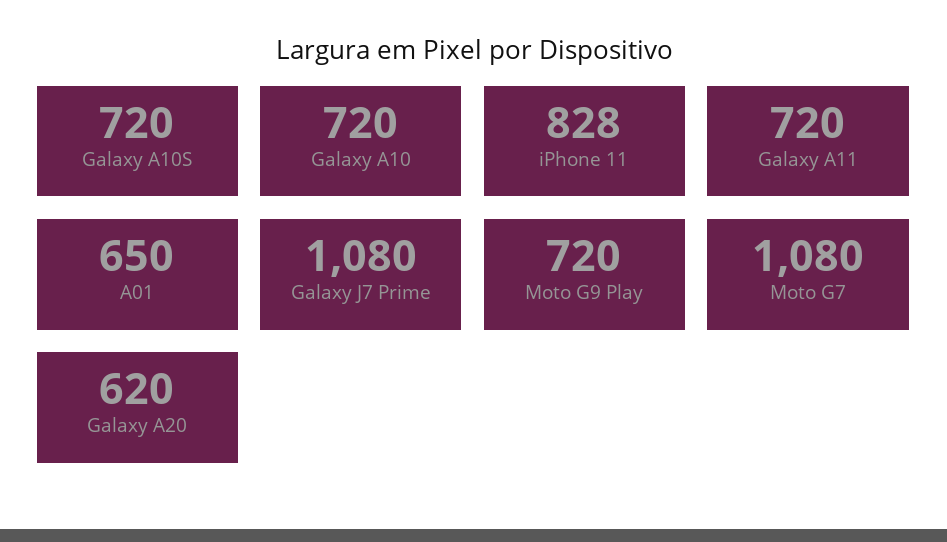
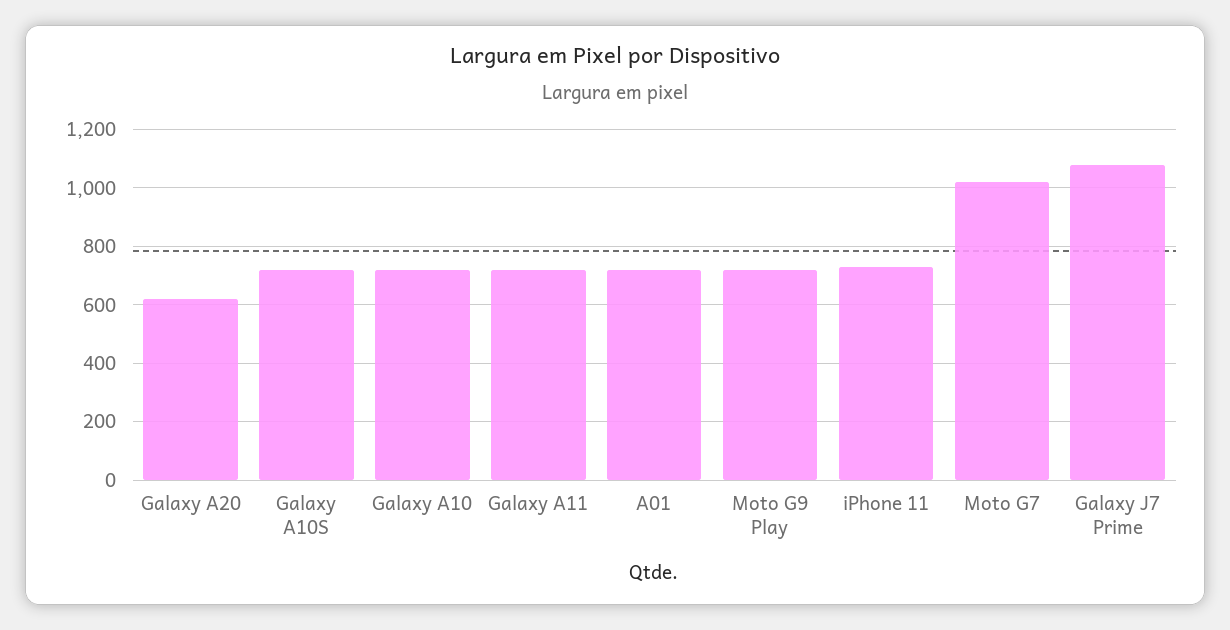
iPhone 11: 828 -> 725
A01: 650 -> 725
Moto G7: 1080 -> 1025

